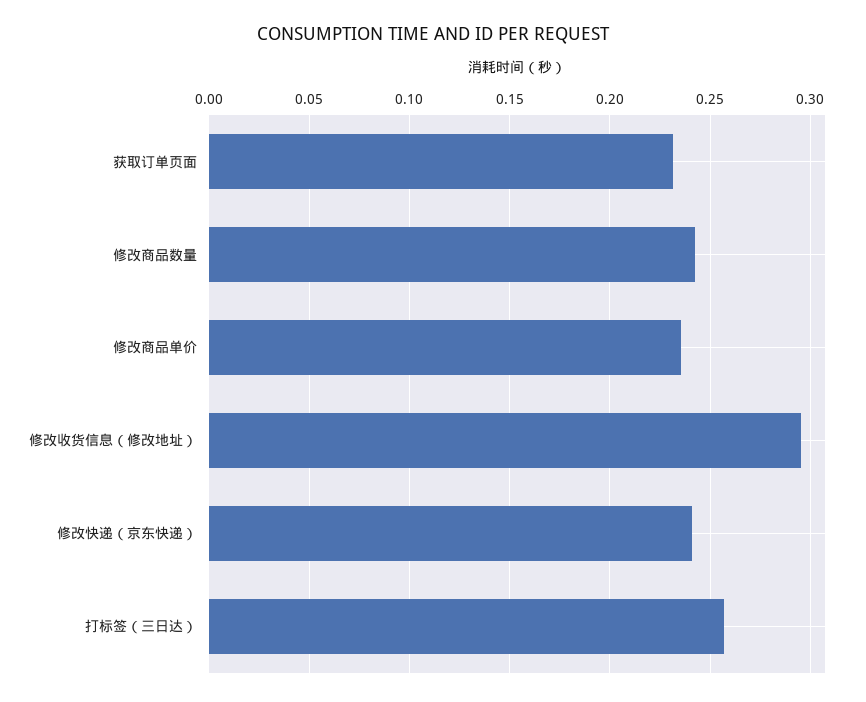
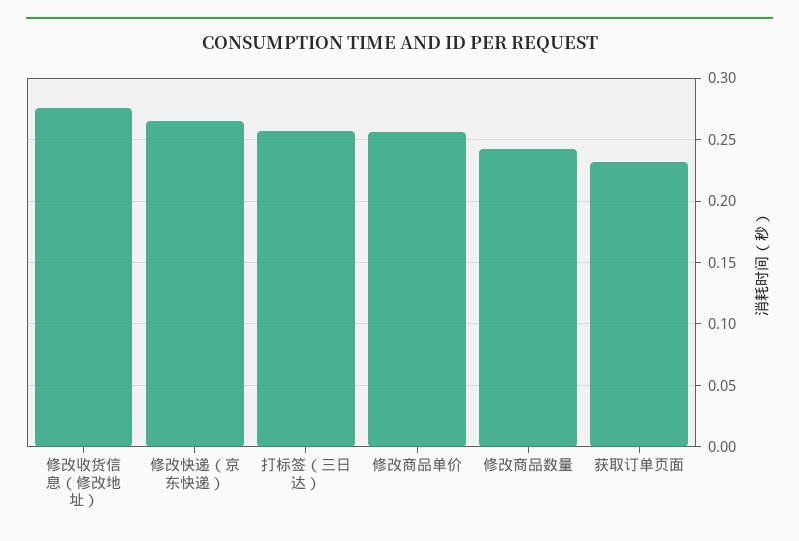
修改商品单价: 0.235 -> 0.255
修改收货信息（修改地址）: 0.295 -> 0.275
修改快递（京东快递）: 0.24 -> 0.265

